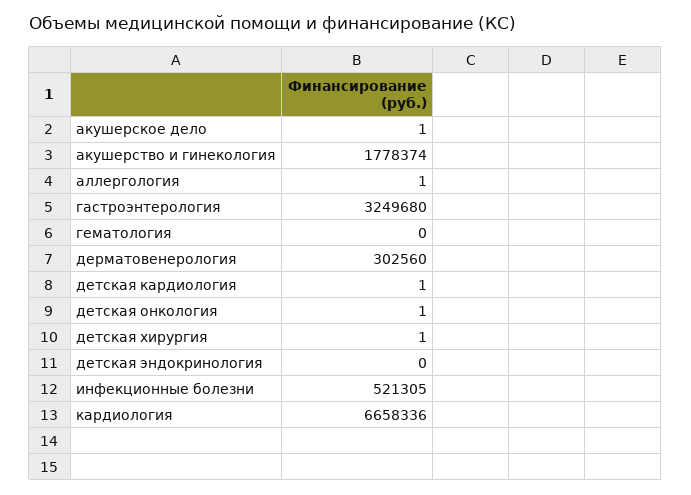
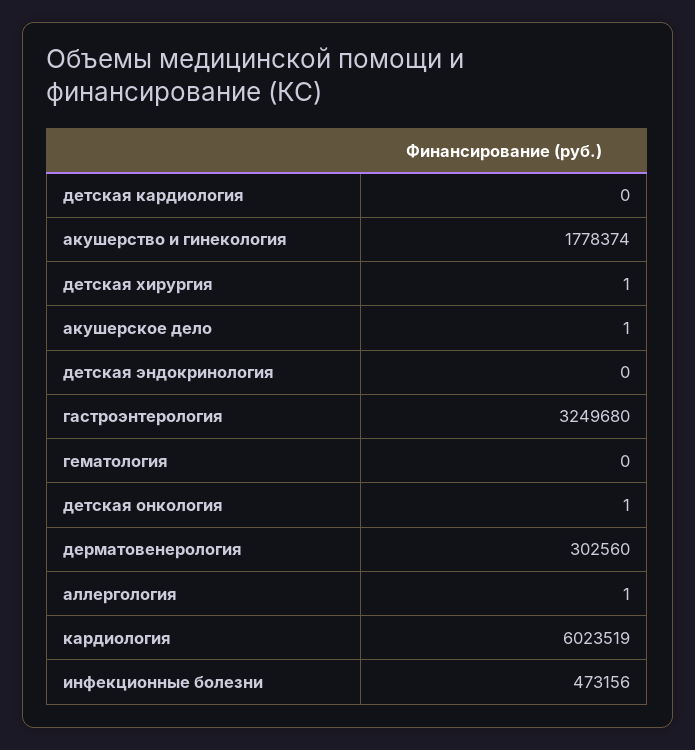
детская кардиология: 1 -> 0
инфекционные болезни: 521305 -> 473156
кардиология: 6658336 -> 6023519

